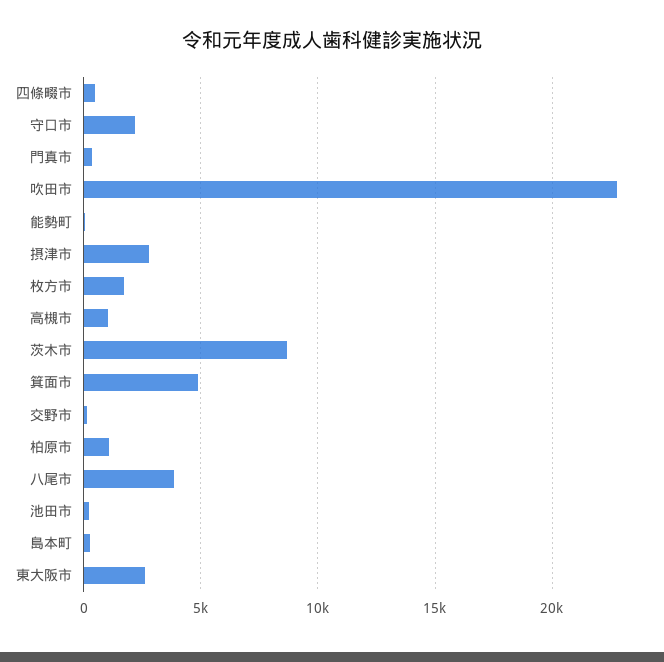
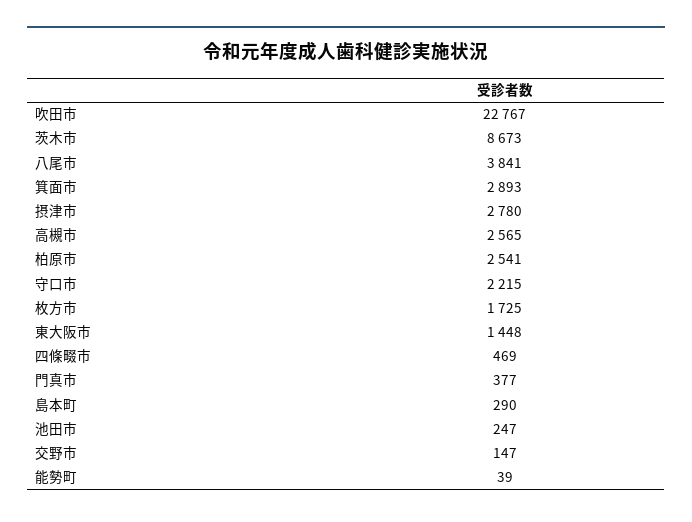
高槻市: 1000 -> 2565
箕面市: 5000 -> 2893
柏原市: 1000 -> 2541
東大阪市: 2500 -> 1448

